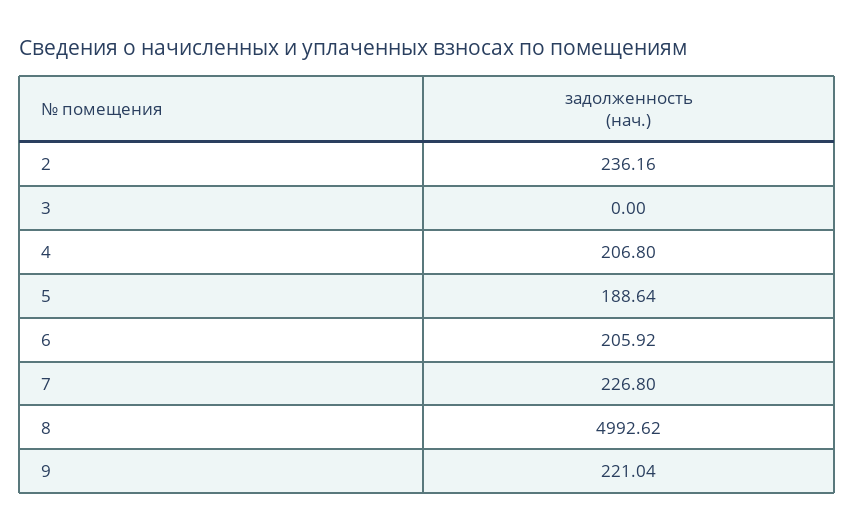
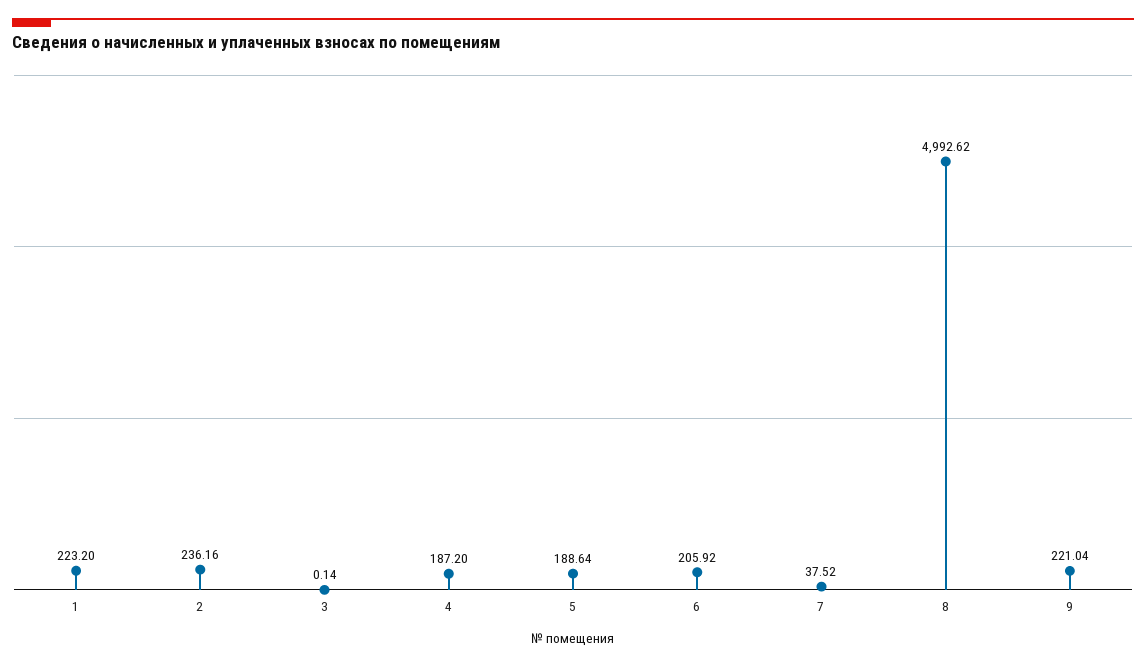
3: 0 -> 0.14
4: 206.8 -> 187.2
7: 226.8 -> 37.52
1: none -> 223.2

